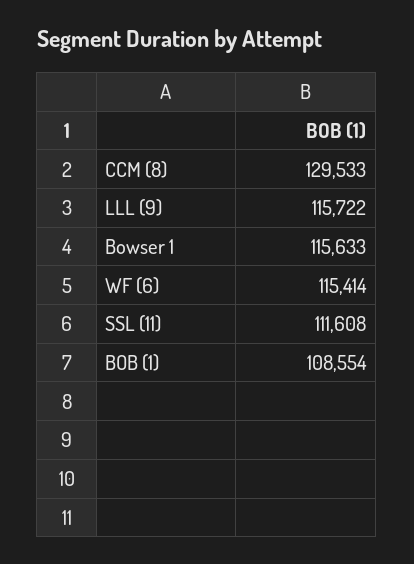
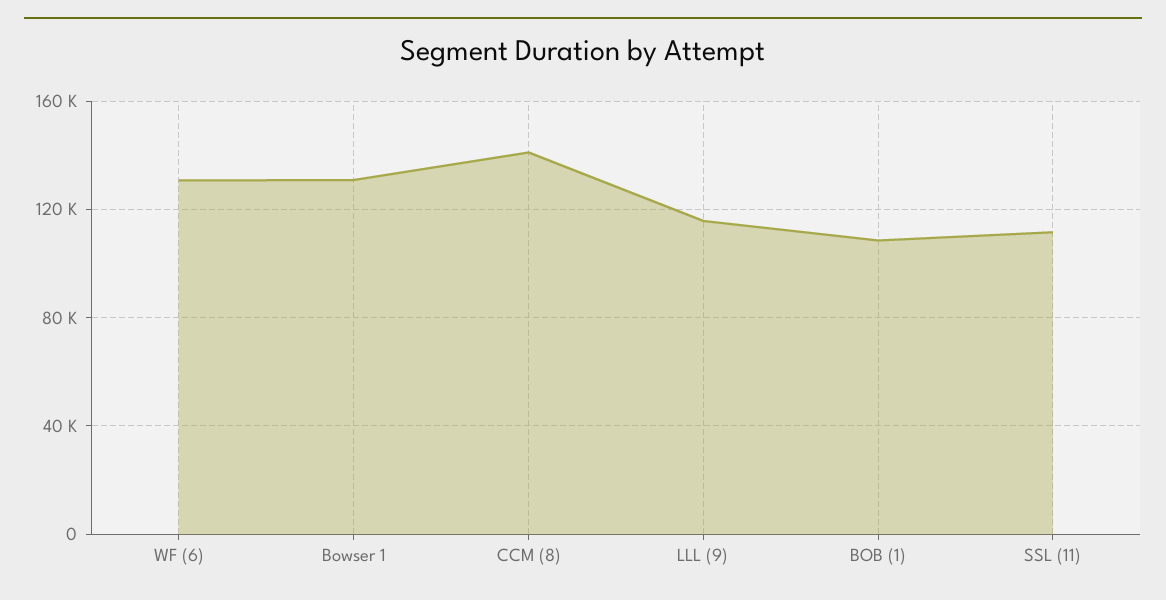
CCM (8): 129533 -> 140000
Bowser 1: 115633 -> 130000
WF (6): 115414 -> 130000

